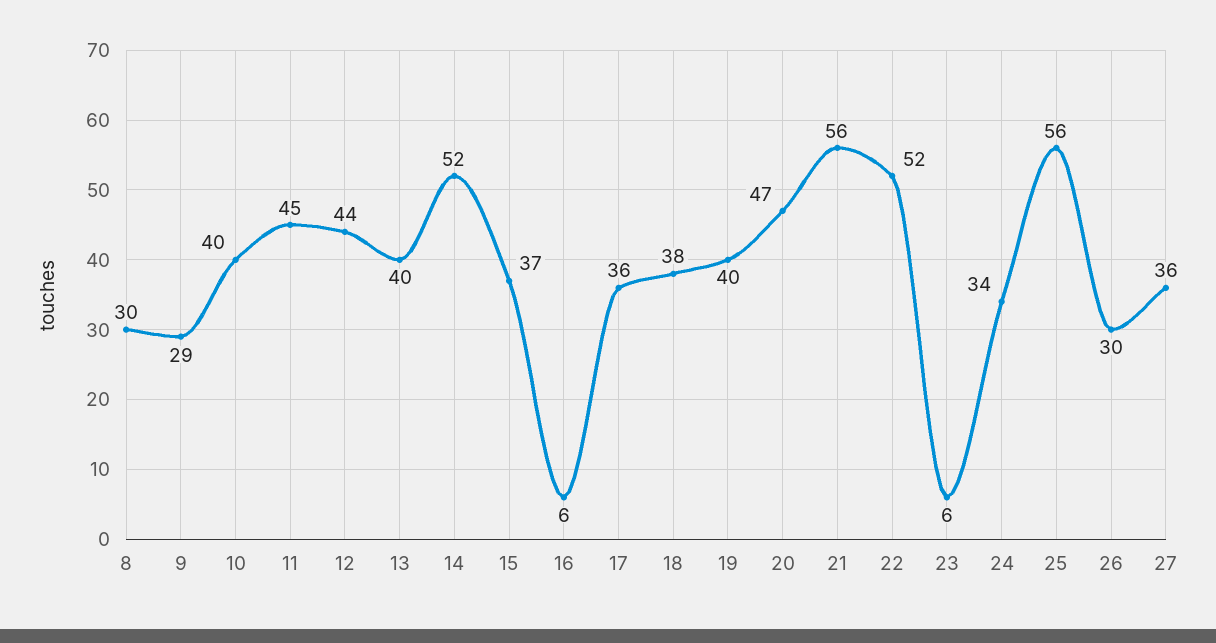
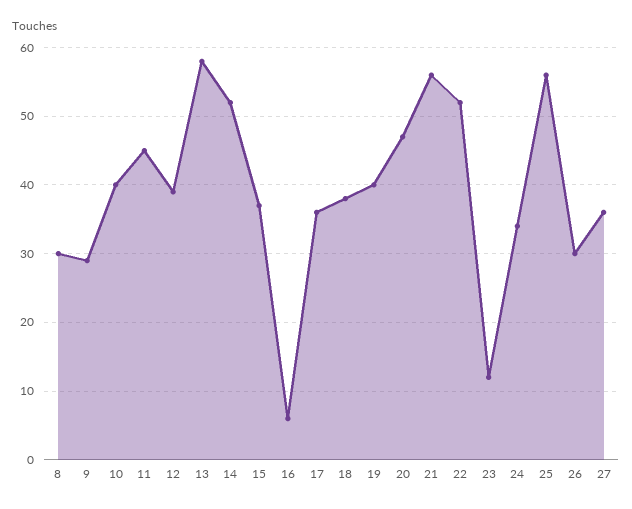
12: 44 -> 39
13: 40 -> 58
23: 6 -> 12

